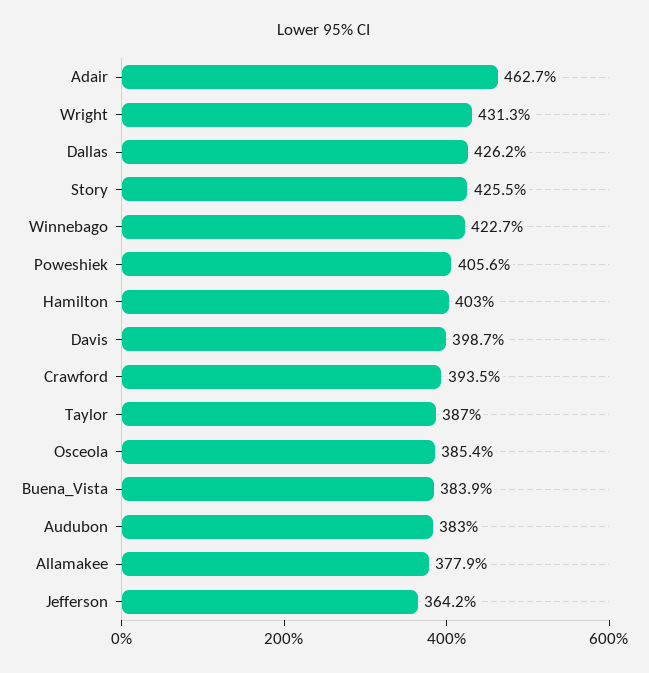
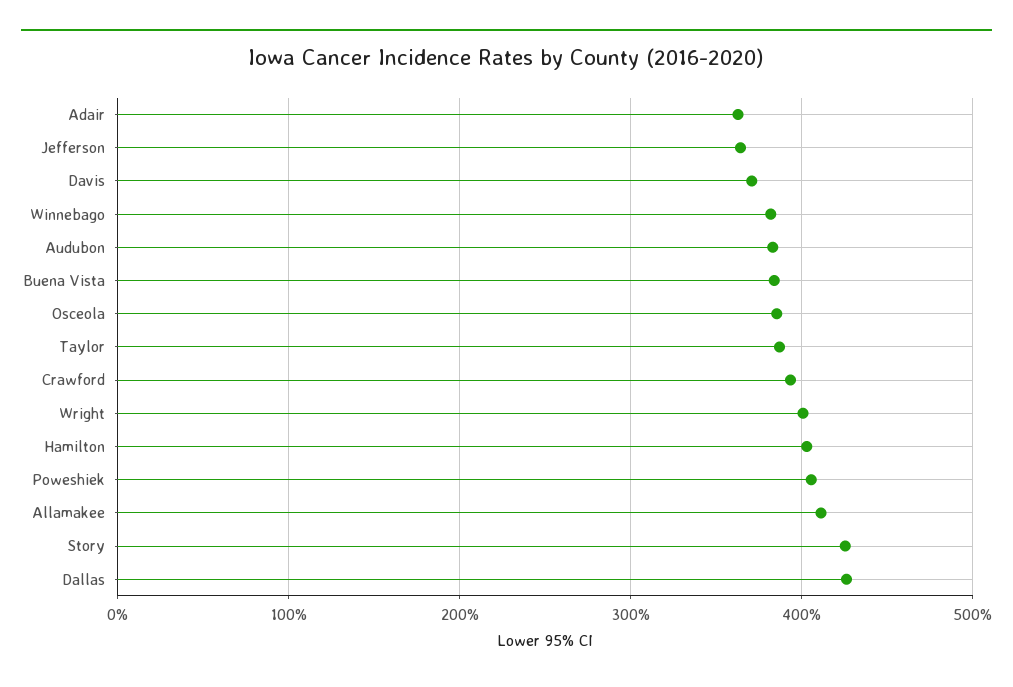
Adair: 462.7 -> 360
Wright: 431.3 -> 400
Winnebago: 422.7 -> 380
Davis: 398.7 -> 370
Allamakee: 377.9 -> 410

